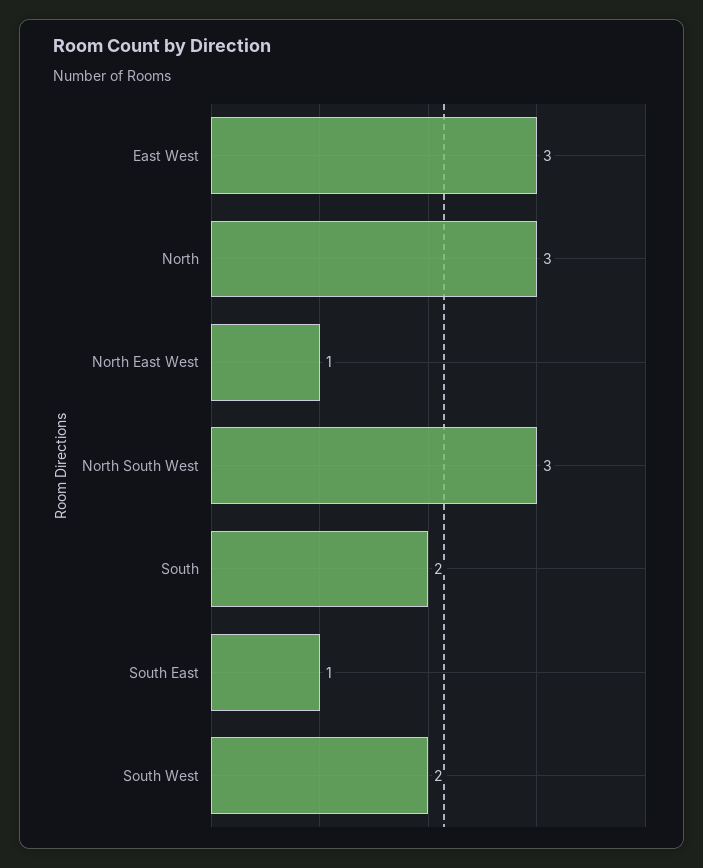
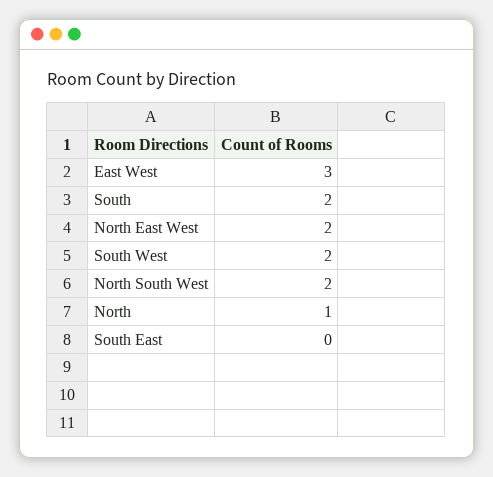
North: 3 -> 1
North East West: 1 -> 2
North South West: 3 -> 2
South East: 1 -> 0

